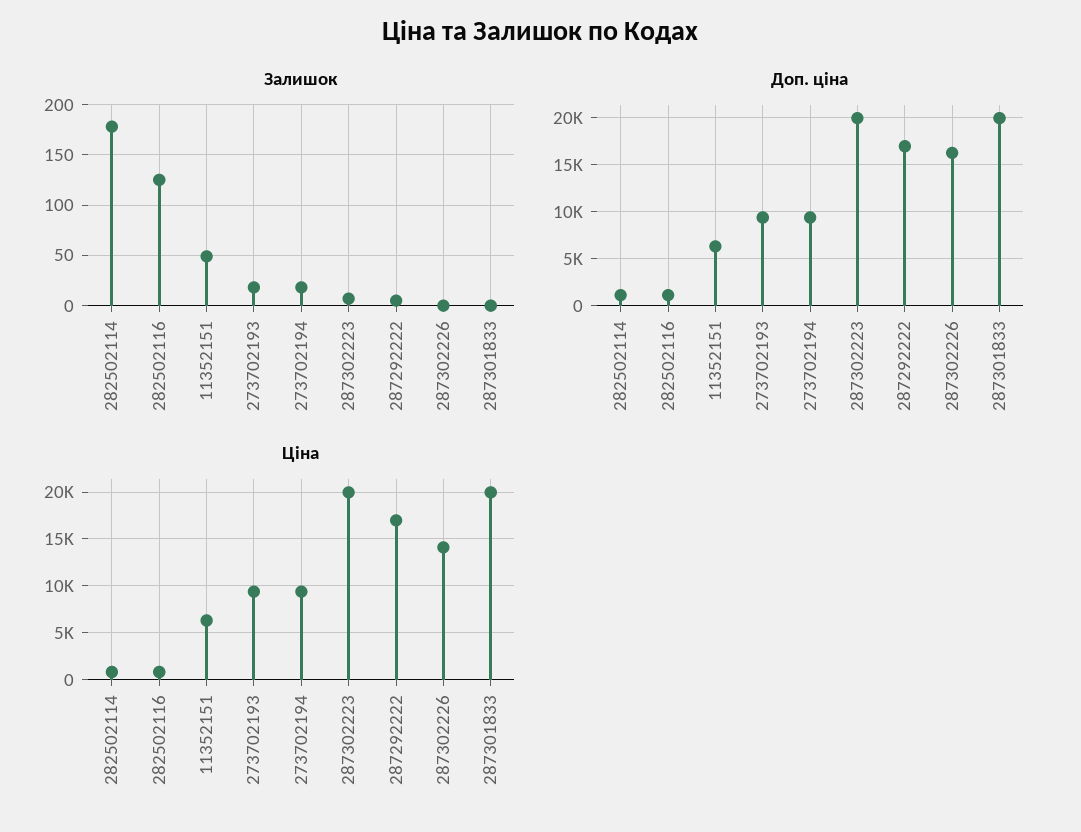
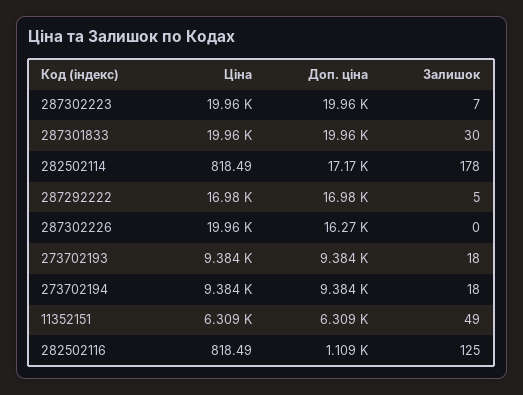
Залишок, 287301833: 0 -> 30
Доп. ціна, 282502114: 1000 -> 17170
Ціна, 287302226: 14000 -> 19960

